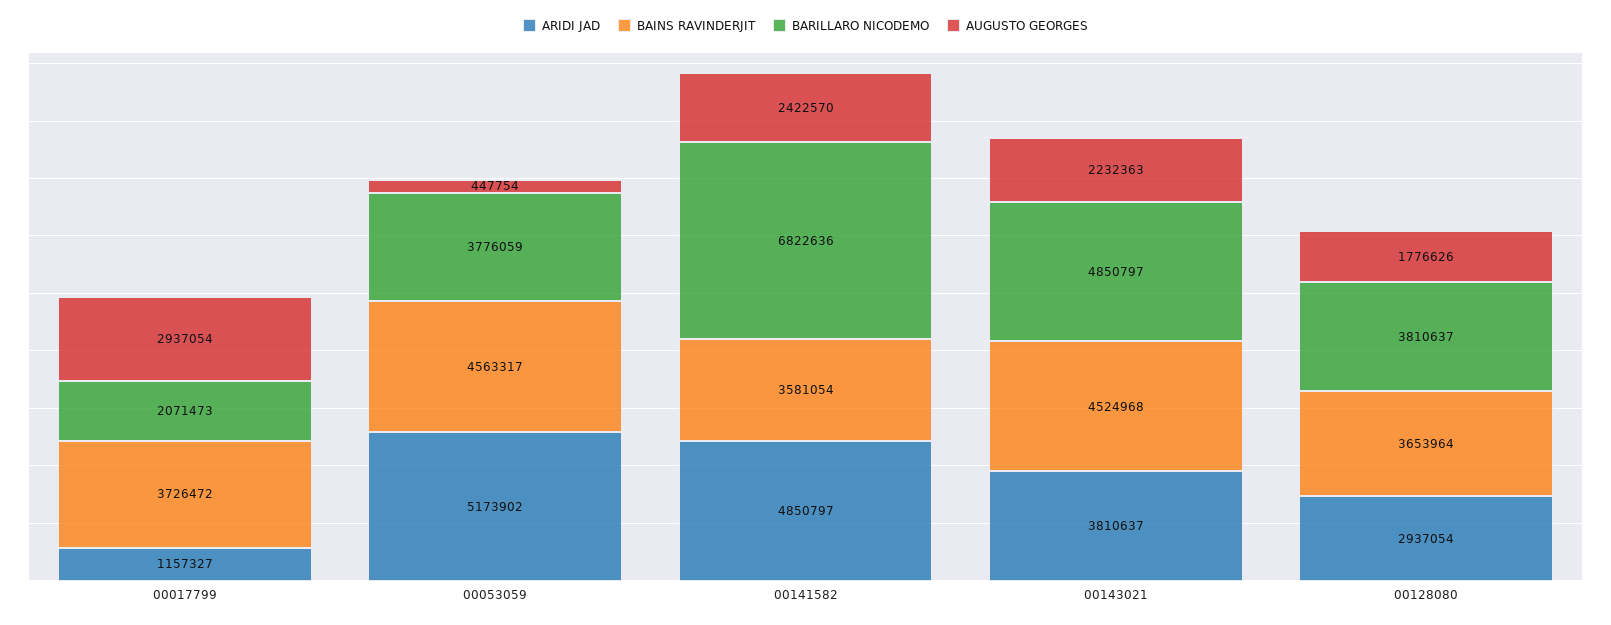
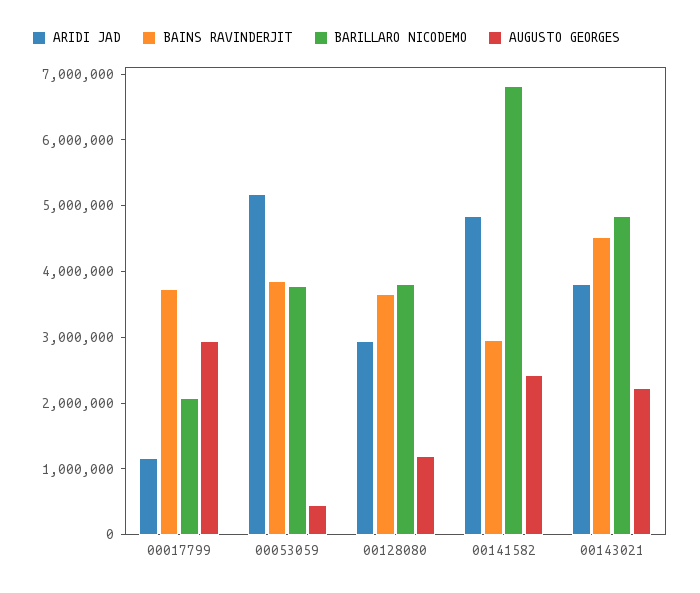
BAINS RAVINDERJIT, 00053059: 4563317 -> 3800000
BAINS RAVINDERJIT, 00141582: 3581054 -> 3000000
AUGUSTO GEORGES, 00128080: 1776626 -> 1200000

